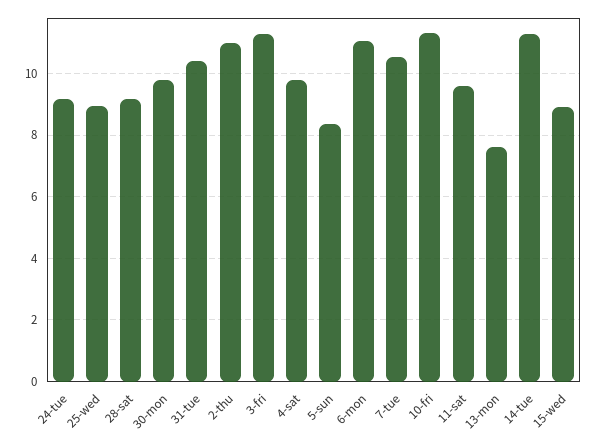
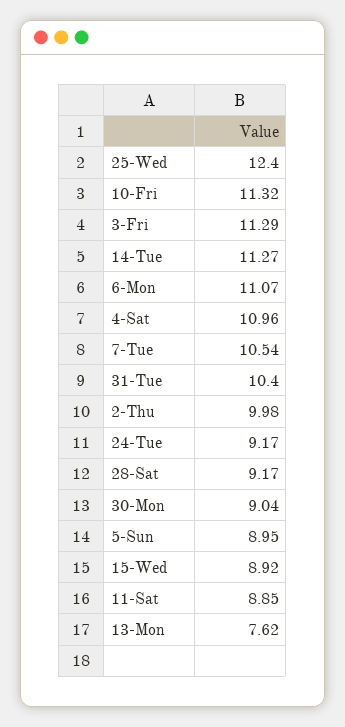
25-wed: 9 -> 12.4
30-mon: 9.8 -> 9.04
2-thu: 11 -> 9.98
4-sat: 9.8 -> 10.96
5-sun: 8.4 -> 8.95
11-sat: 9.6 -> 8.85

